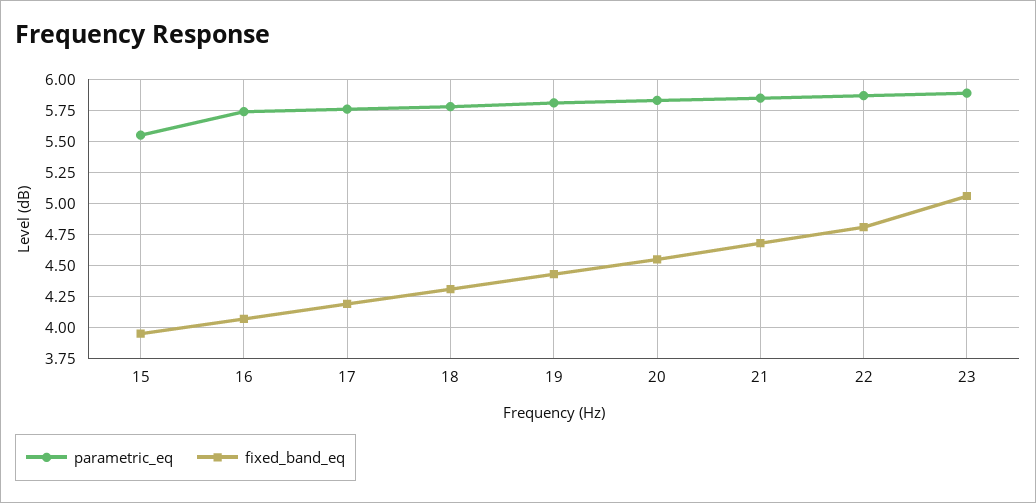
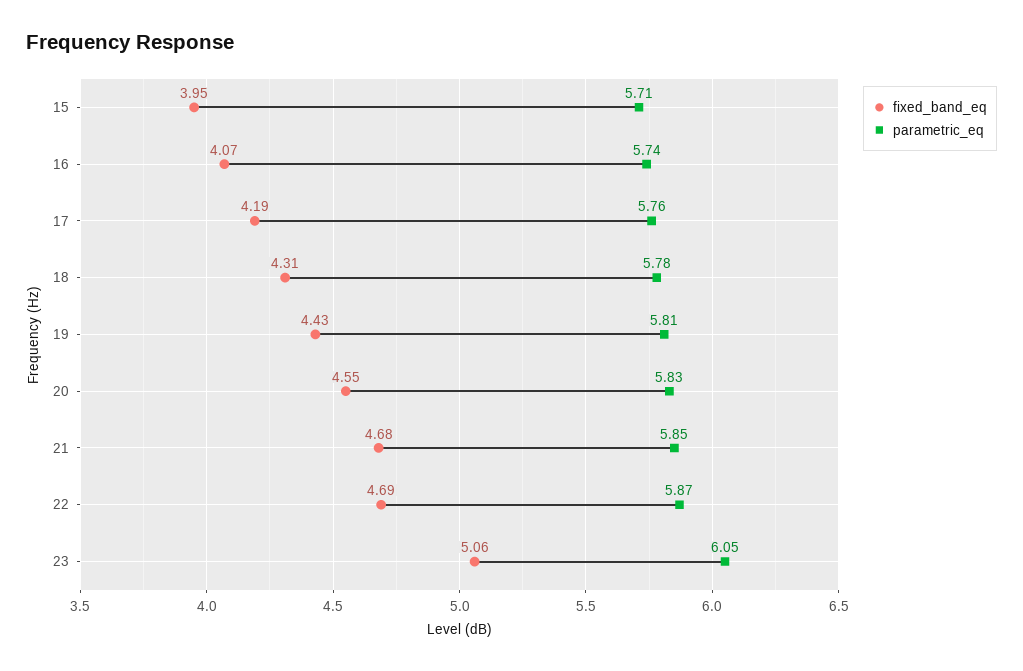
parametric_eq, 15: 5.55 -> 5.71
fixed_band_eq, 22: 4.8 -> 4.69
parametric_eq, 23: 5.9 -> 6.05

